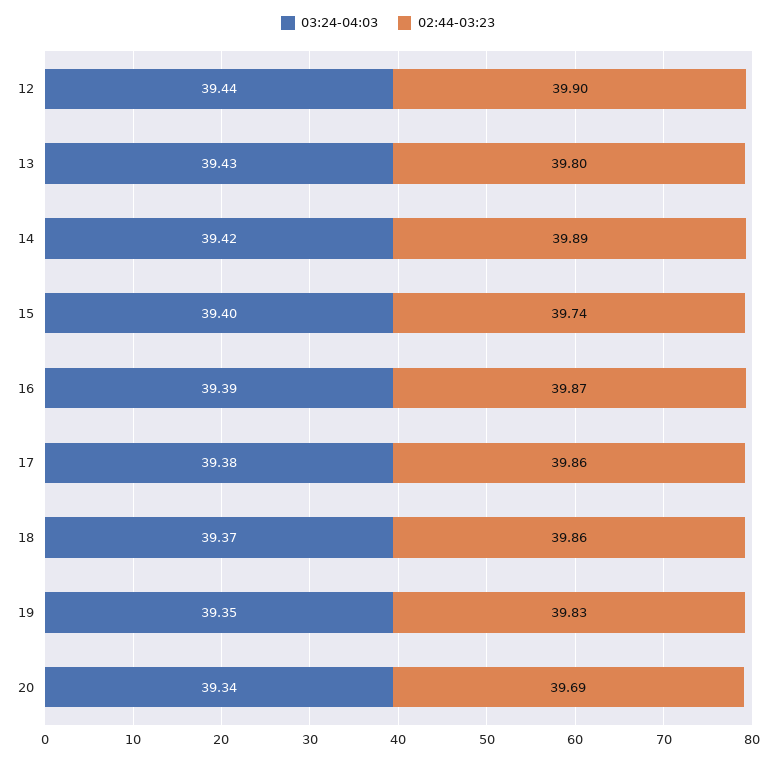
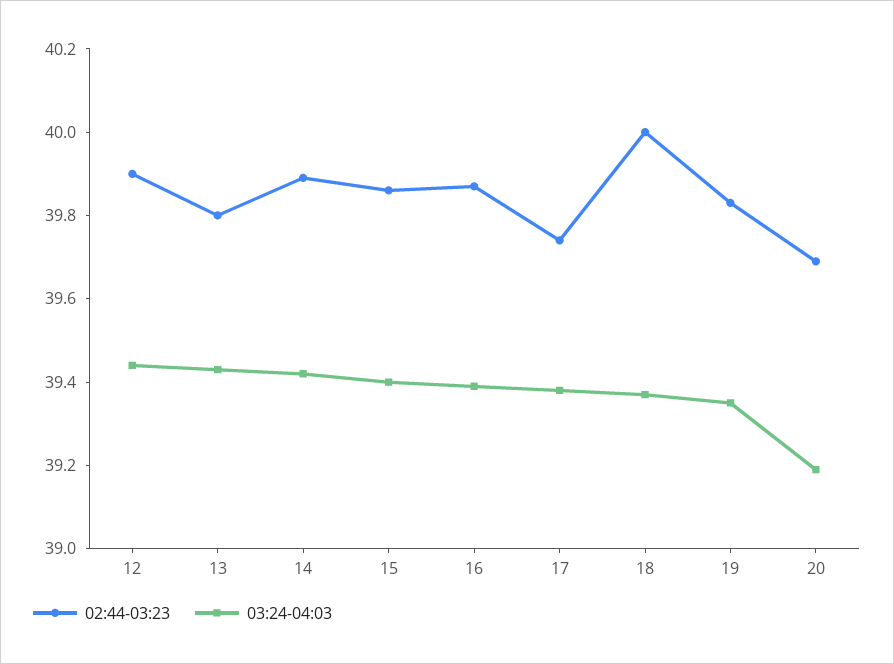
02:44-03:23, 15: 39.74 -> 39.85
02:44-03:23, 17: 39.86 -> 39.75
02:44-03:23, 18: 39.86 -> 40
03:24-04:03, 20: 39.34 -> 39.2

